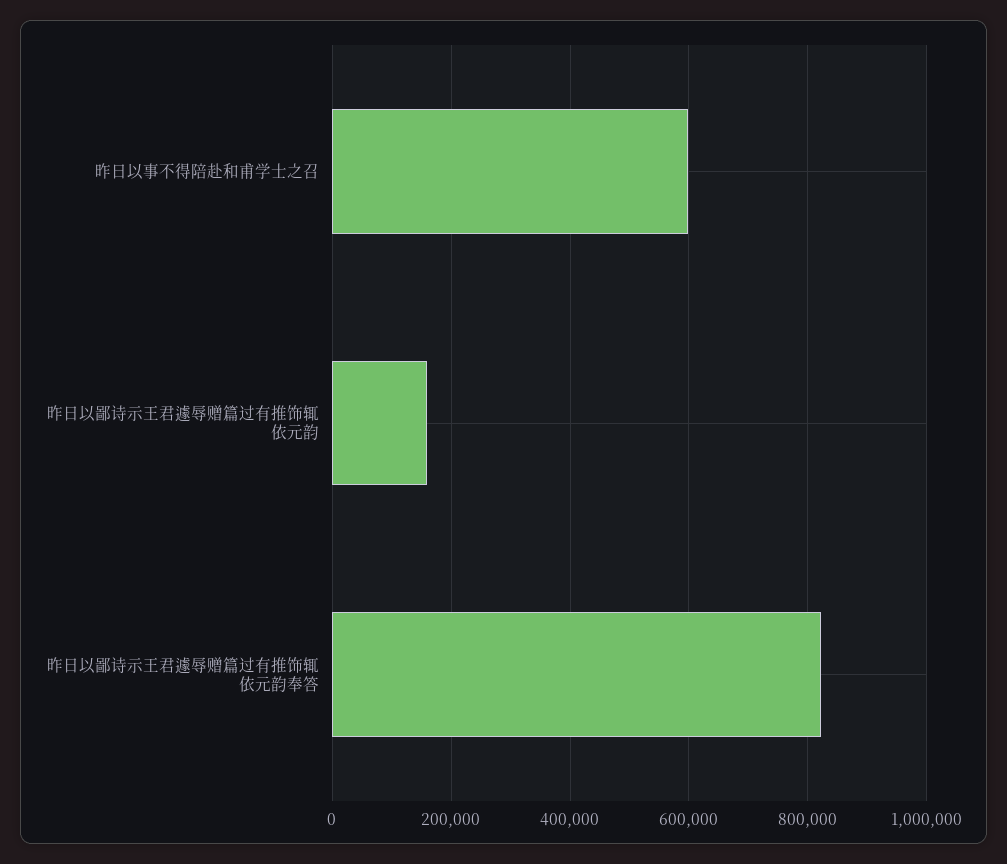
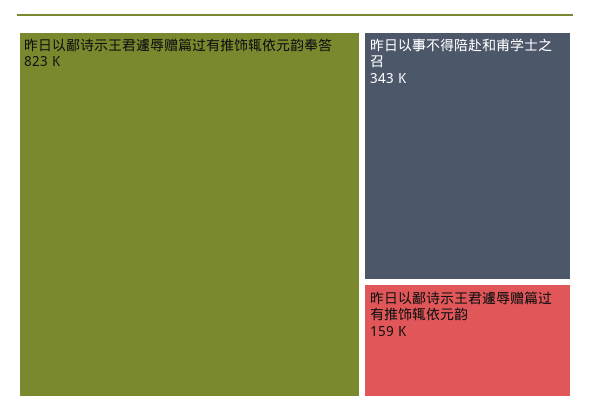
昨日以事不得陪赴和甫学士之召: 600000 -> 343000

